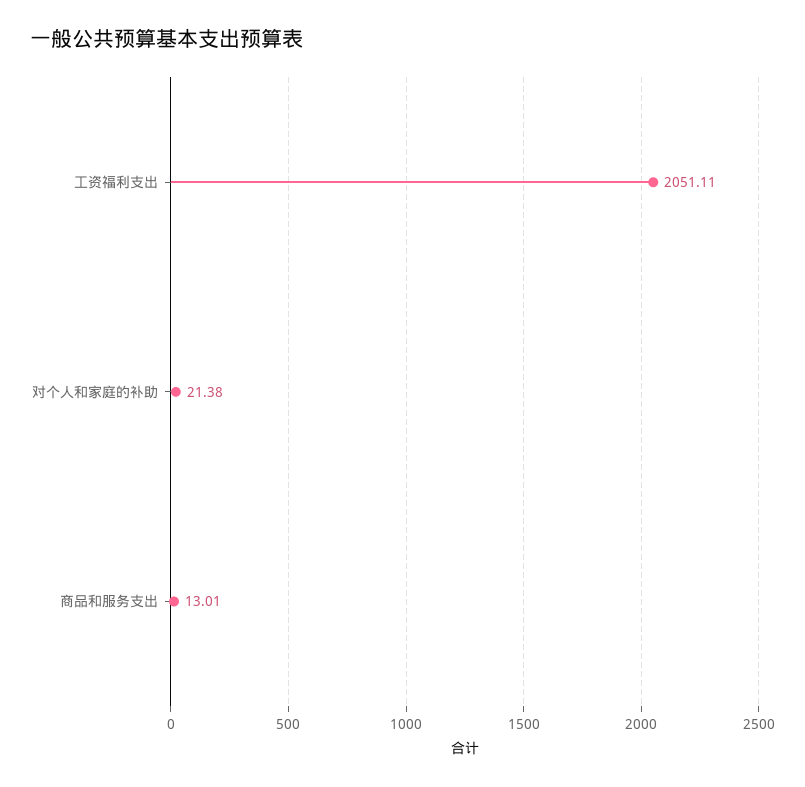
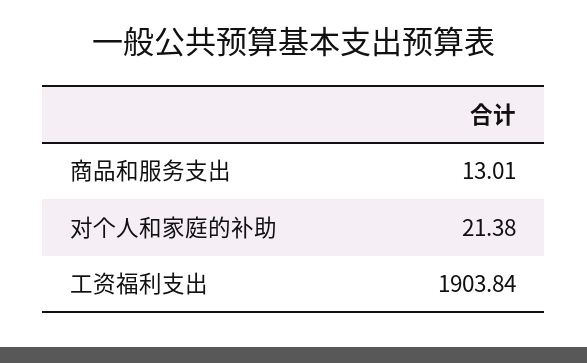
工资福利支出: 2051.11 -> 1903.84

